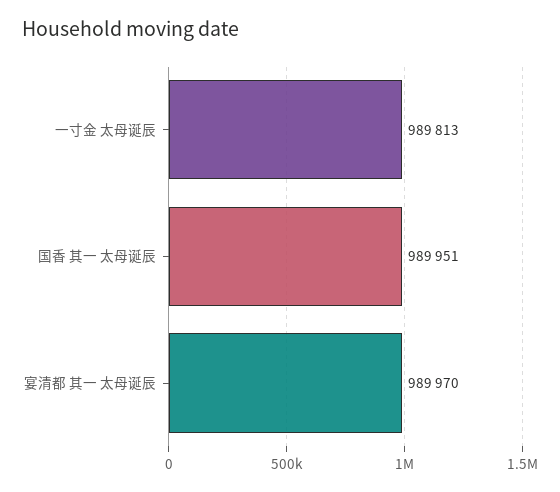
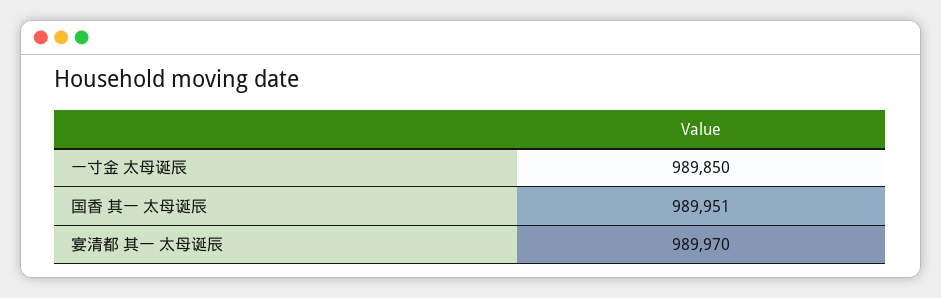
一寸金 太母诞辰: 989813 -> 989850

